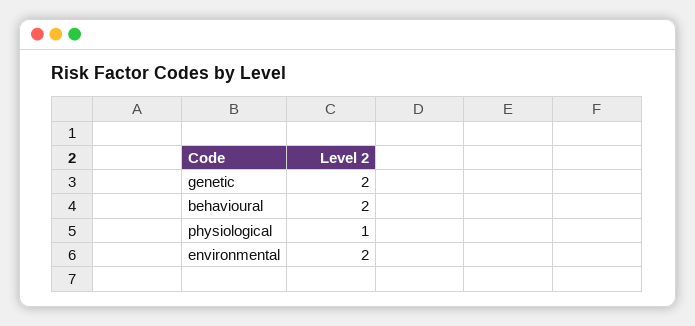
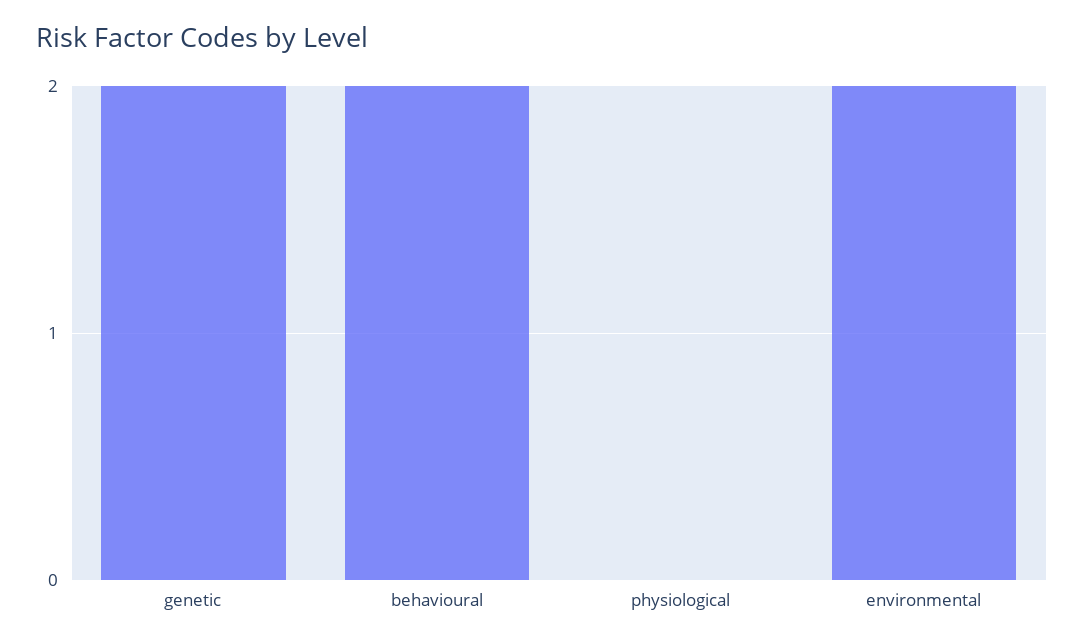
physiological: 1 -> 0

